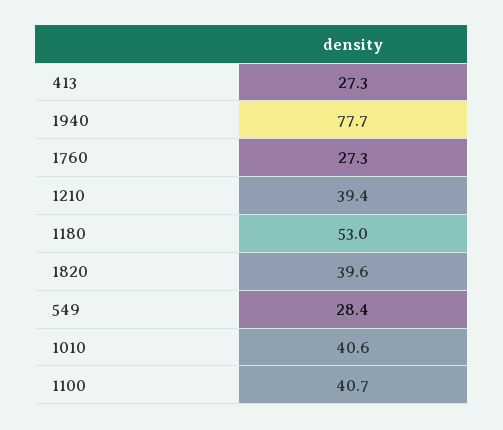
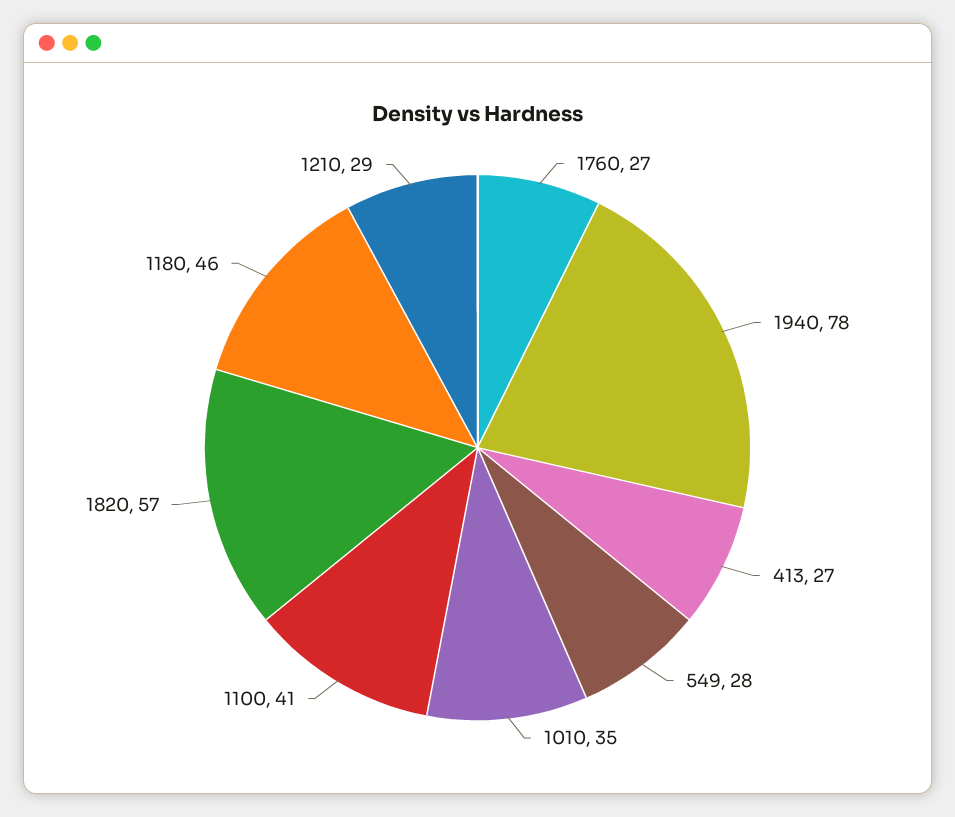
1210: 39.4 -> 29
1180: 53 -> 46
1820: 39.6 -> 57
1010: 40.6 -> 35

